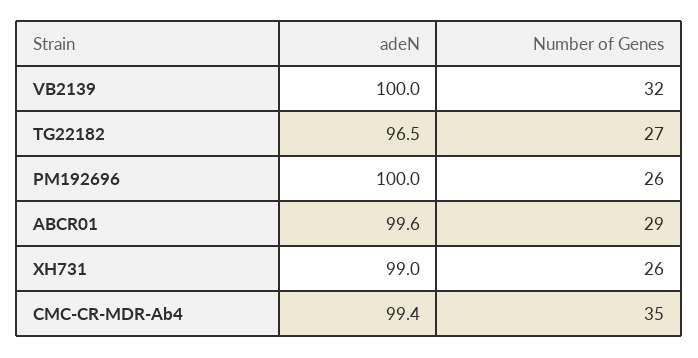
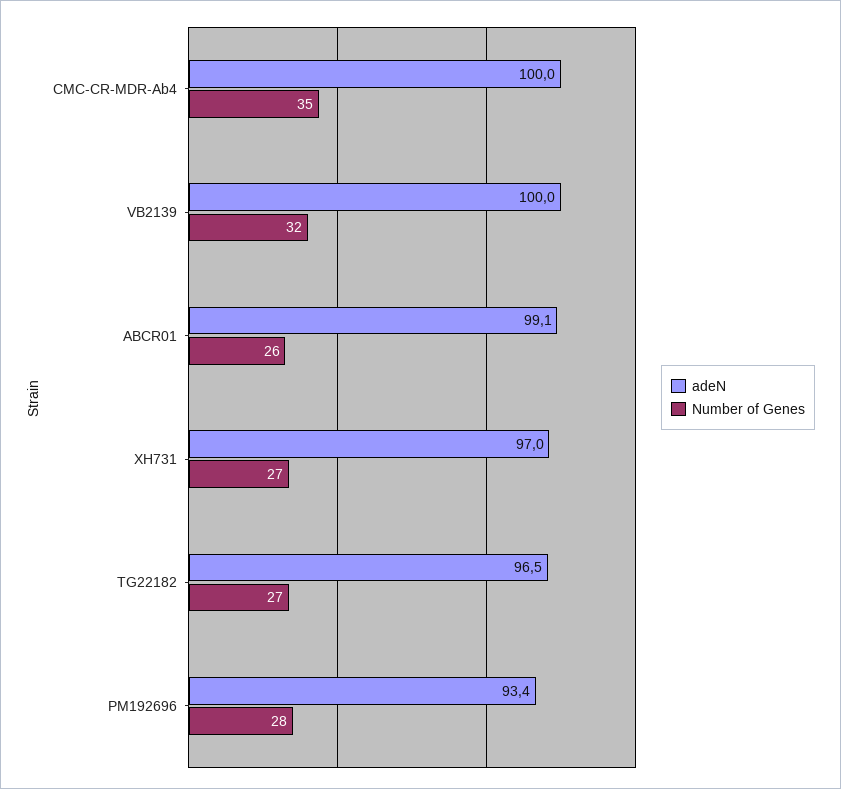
adeN, PM192696: 100 -> 93.4
Number of Genes, PM192696: 26 -> 28
adeN, ABCR01: 99.6 -> 99.1
Number of Genes, ABCR01: 29 -> 26
adeN, XH731: 99 -> 97
Number of Genes, XH731: 26 -> 27
adeN, CMC-CR-MDR-Ab4: 99.4 -> 100

